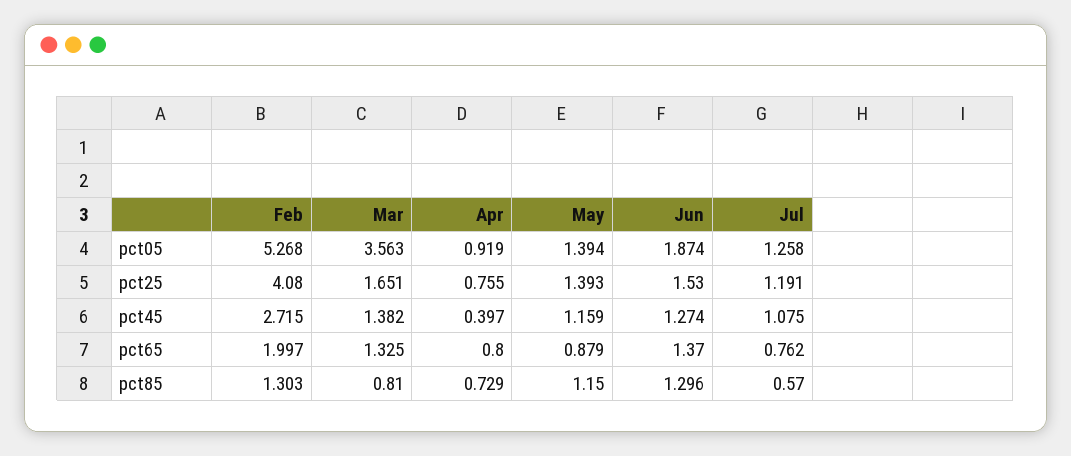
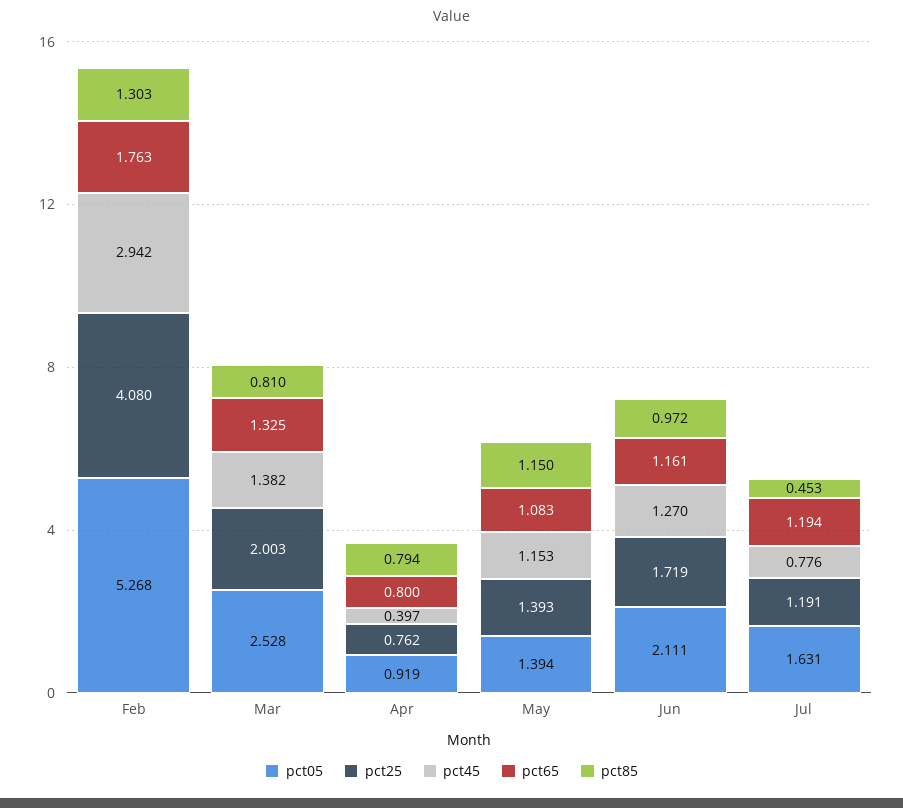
pct05, Mar: 3.563 -> 2.528
pct05, Jun: 1.874 -> 2.111
pct05, Jul: 1.258 -> 1.631
pct25, Mar: 1.651 -> 2.003
pct25, Apr: 0.755 -> 0.762
pct25, Jun: 1.53 -> 1.719
pct45, Feb: 2.715 -> 2.942
pct45, May: 1.159 -> 1.153
pct45, Jun: 1.274 -> 1.27
pct45, Jul: 1.075 -> 0.776
pct65, Feb: 1.997 -> 1.763
pct65, May: 0.879 -> 1.083
pct65, Jun: 1.37 -> 1.161
pct65, Jul: 0.762 -> 1.194
pct85, Apr: 0.729 -> 0.794
pct85, Jun: 1.296 -> 0.972
pct85, Jul: 0.57 -> 0.453

